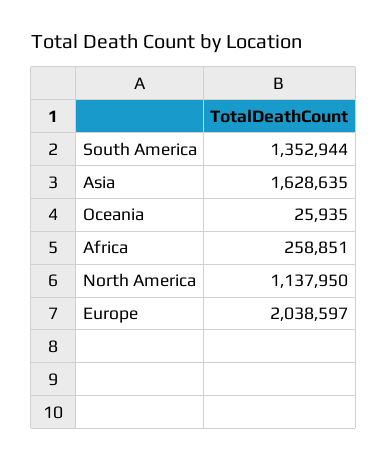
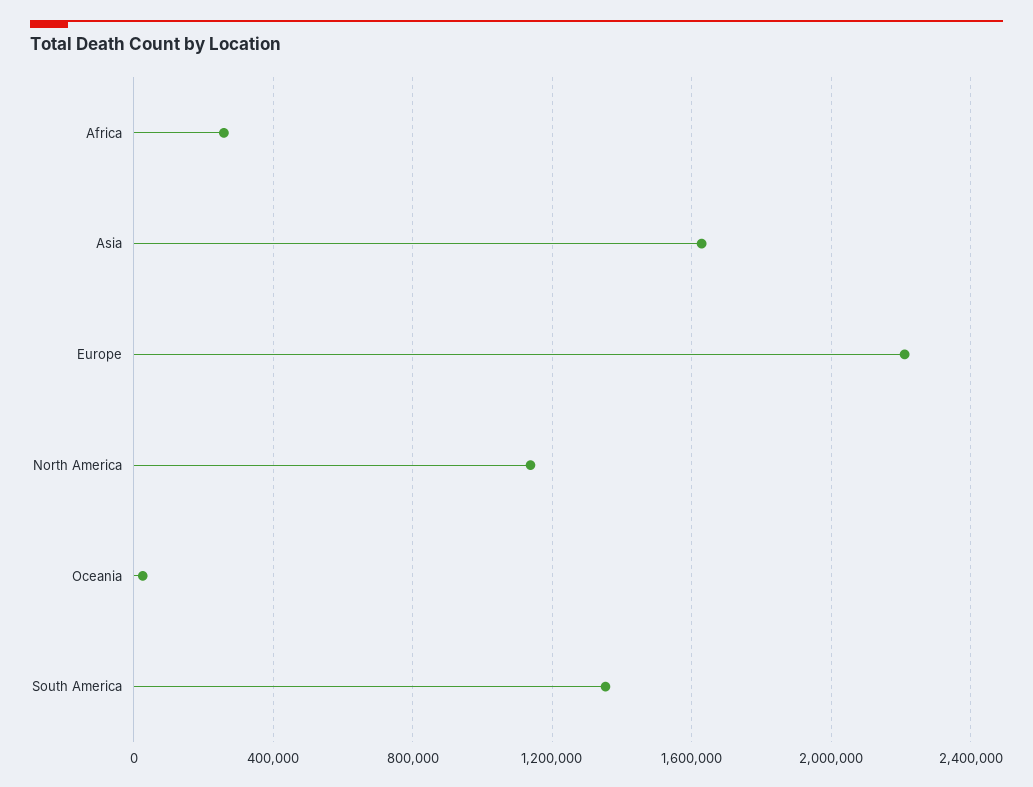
Europe: 2038597 -> 2200000

